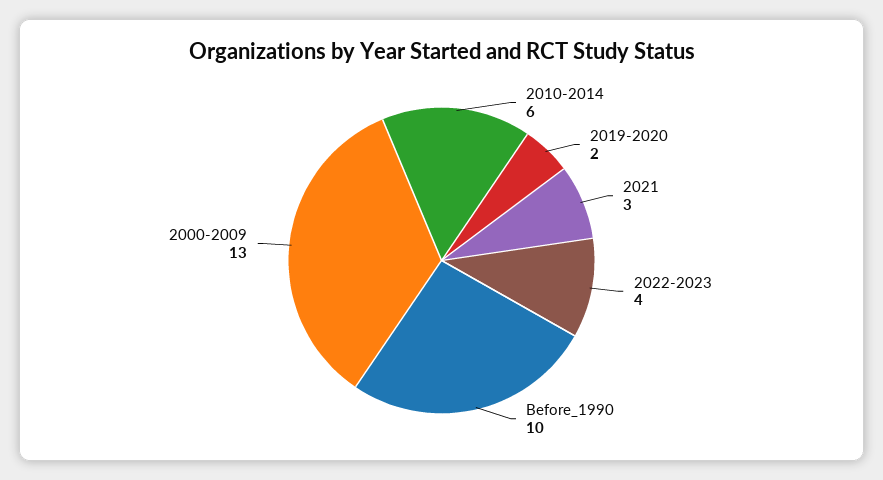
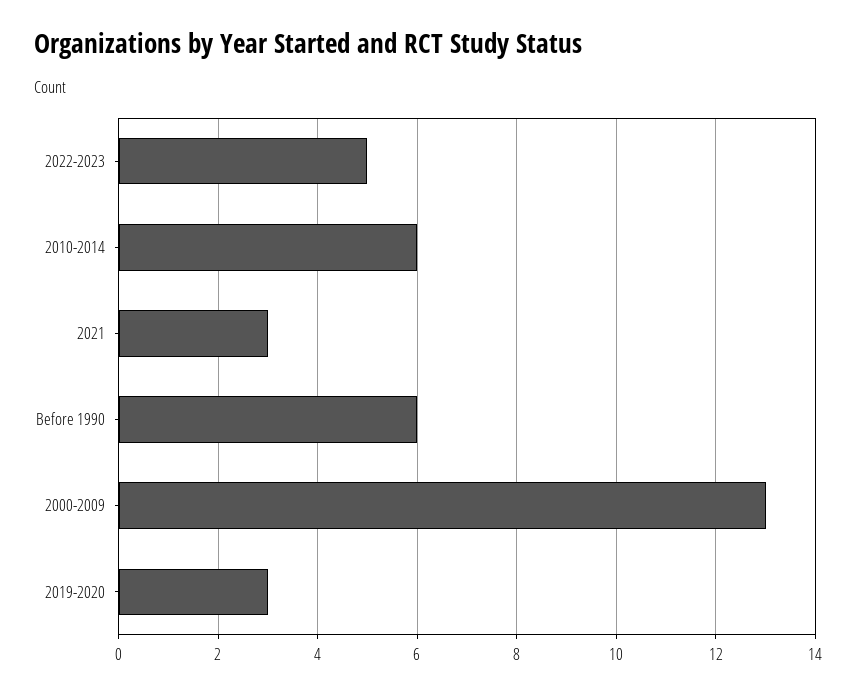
2019-2020: 2 -> 3
2022-2023: 4 -> 5
Before_1990: 10 -> 6

